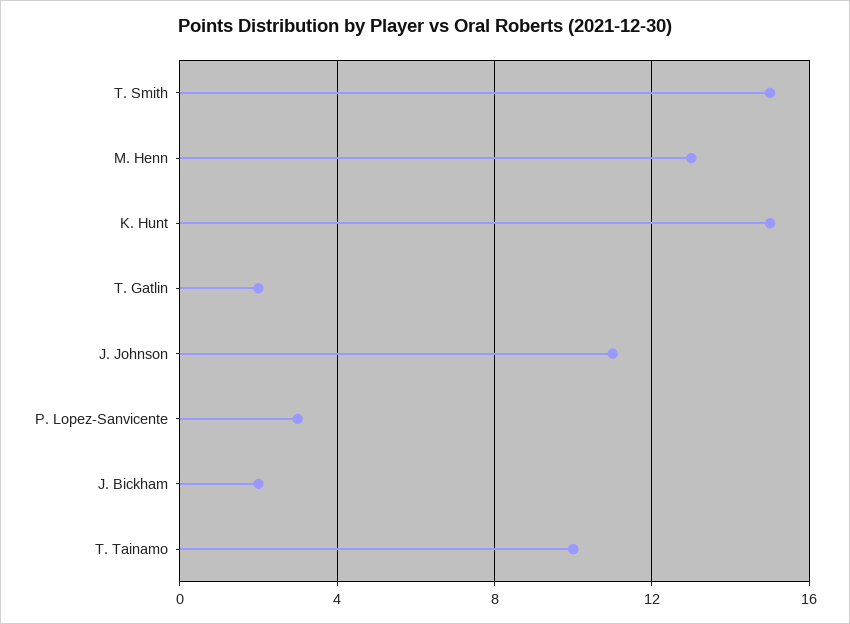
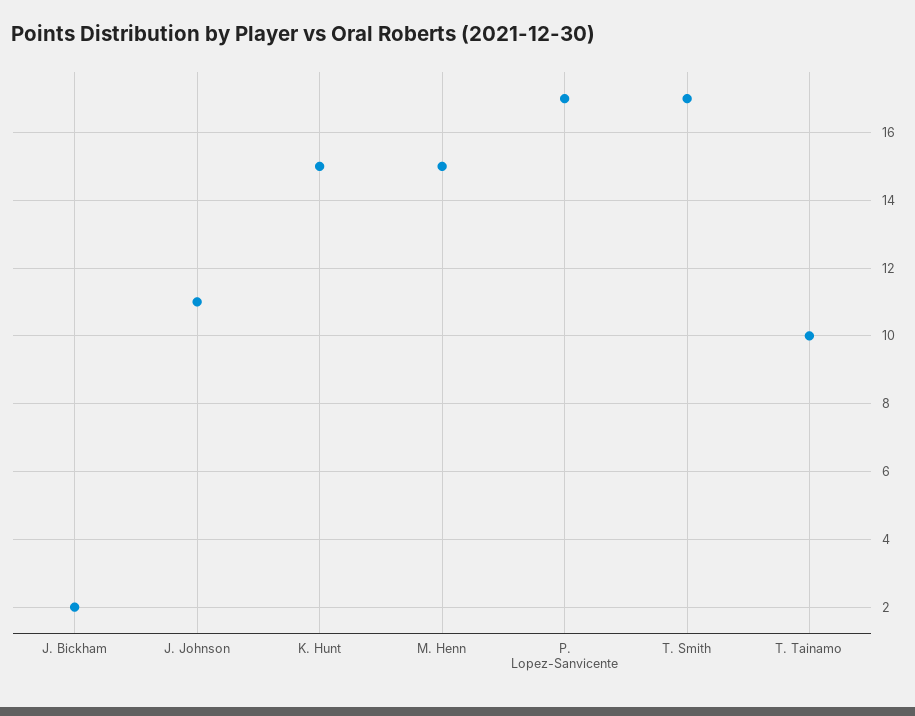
T. Smith: 15 -> 17
M. Henn: 13 -> 15
T. Gatlin: 2 -> none
P. Lopez-Sanvicente: 3 -> 17

